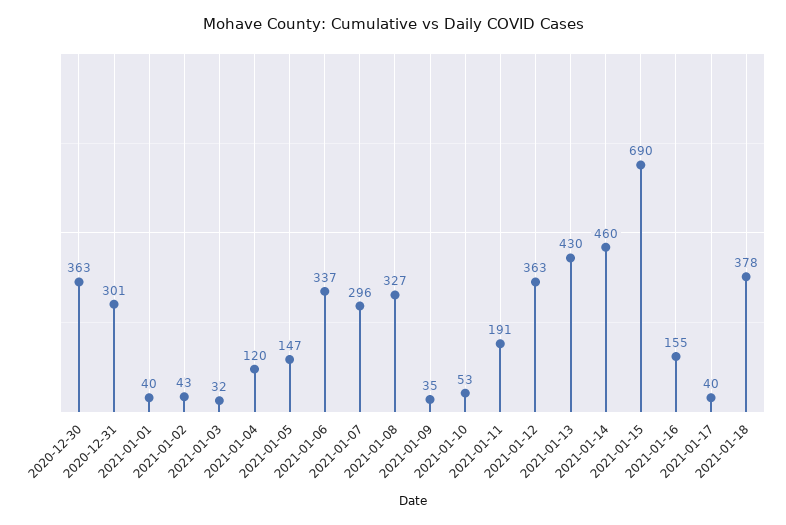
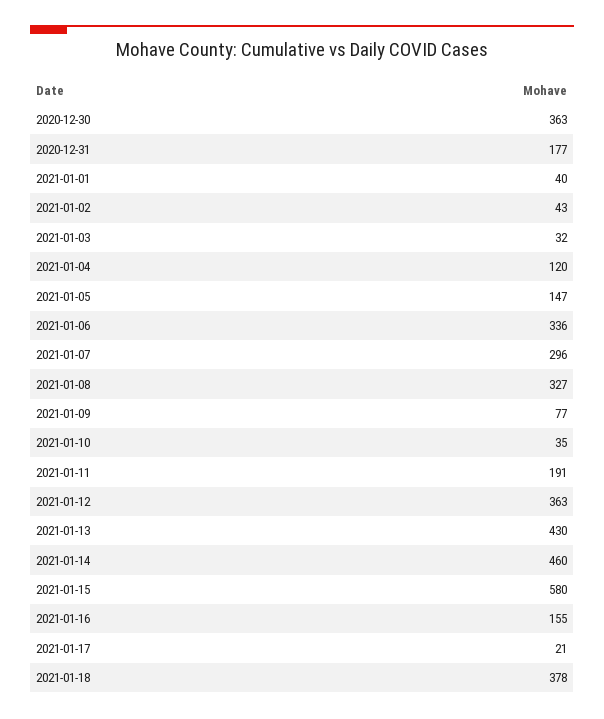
2020-12-31: 301 -> 177
2021-01-06: 337 -> 336
2021-01-09: 35 -> 77
2021-01-10: 53 -> 35
2021-01-15: 690 -> 580
2021-01-17: 40 -> 21

